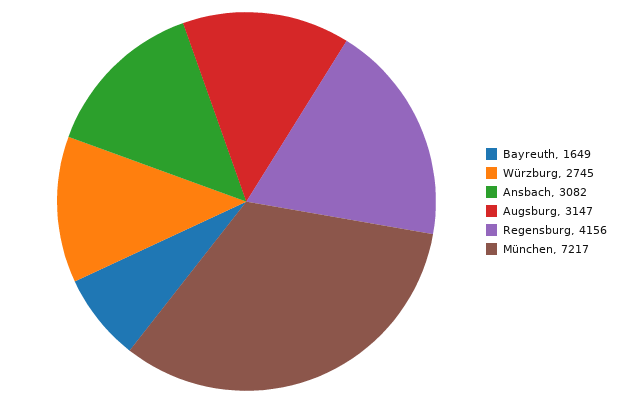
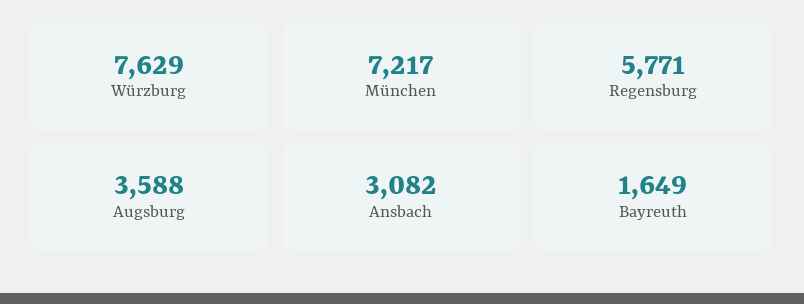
Würzburg: 2745 -> 7629
Augsburg: 3147 -> 3588
Regensburg: 4156 -> 5771

